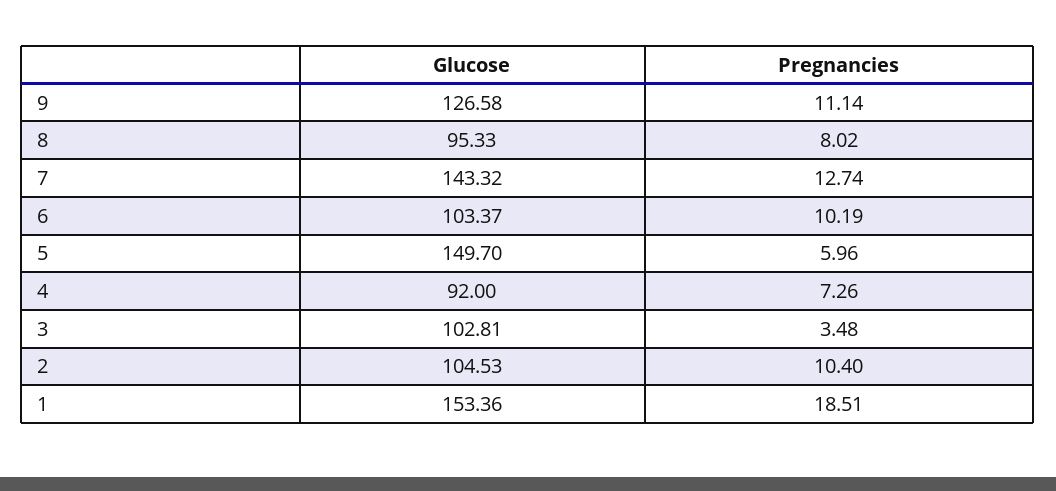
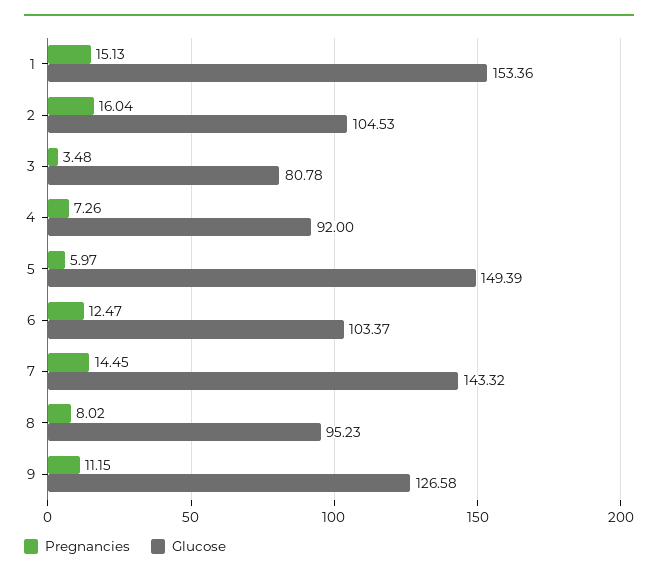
Pregnancies, 9: 11.14 -> 11.15
Glucose, 8: 95.33 -> 95.23
Pregnancies, 7: 12.74 -> 14.45
Pregnancies, 6: 10.19 -> 12.47
Glucose, 5: 149.7 -> 149.39
Pregnancies, 5: 5.96 -> 5.97
Glucose, 3: 102.81 -> 80.78
Pregnancies, 2: 10.4 -> 16.04
Pregnancies, 1: 18.51 -> 15.13

